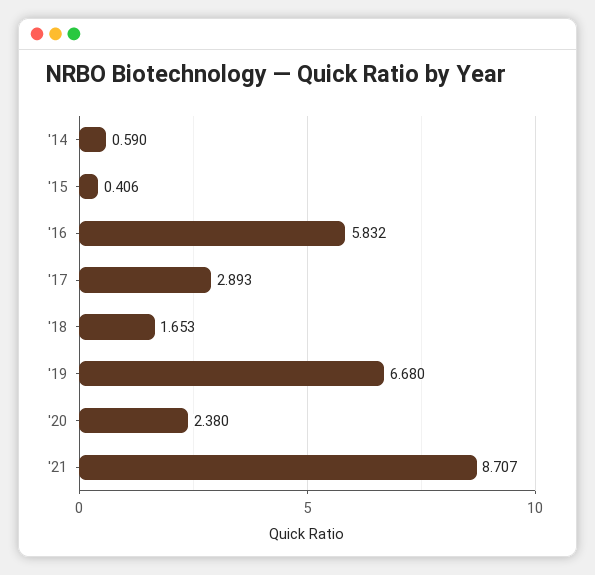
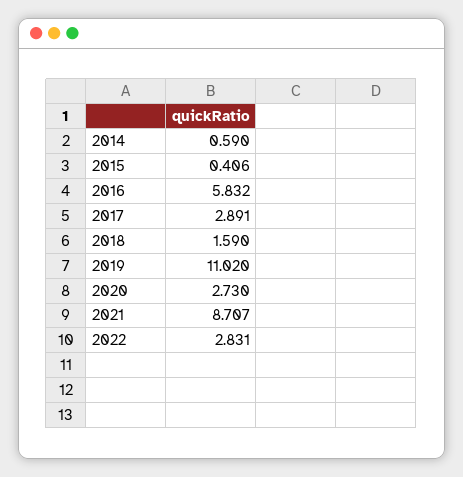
'17: 2.893 -> 2.891
'18: 1.653 -> 1.59
'19: 6.68 -> 11.02
'20: 2.38 -> 2.73
2022: none -> 2.831

